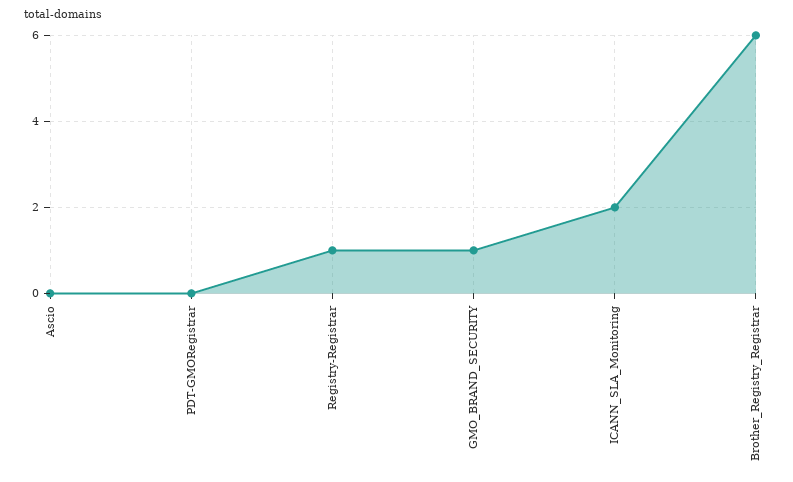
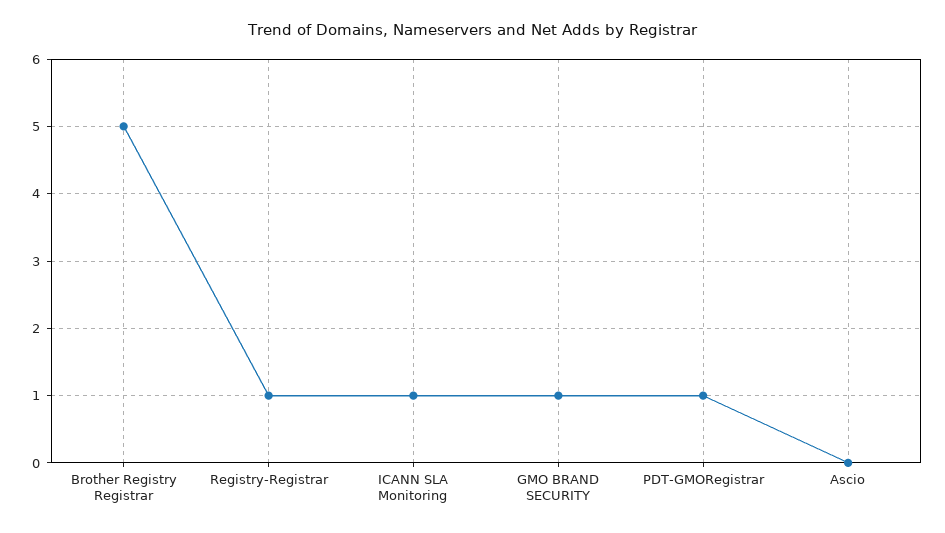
PDT-GMORegistrar: 0 -> 1
ICANN_SLA_Monitoring: 2 -> 1
Brother_Registry_Registrar: 6 -> 5

